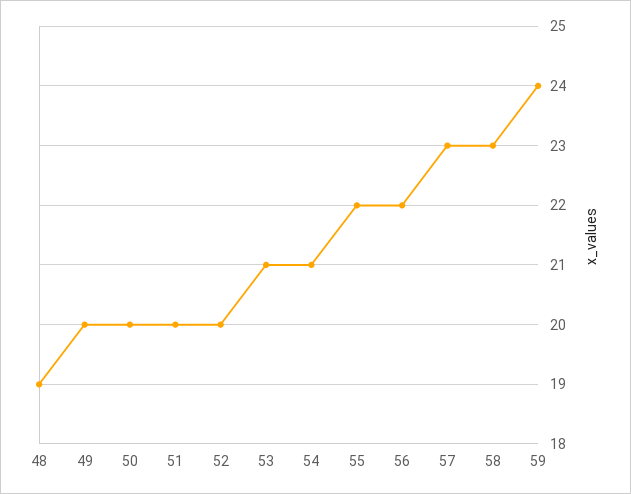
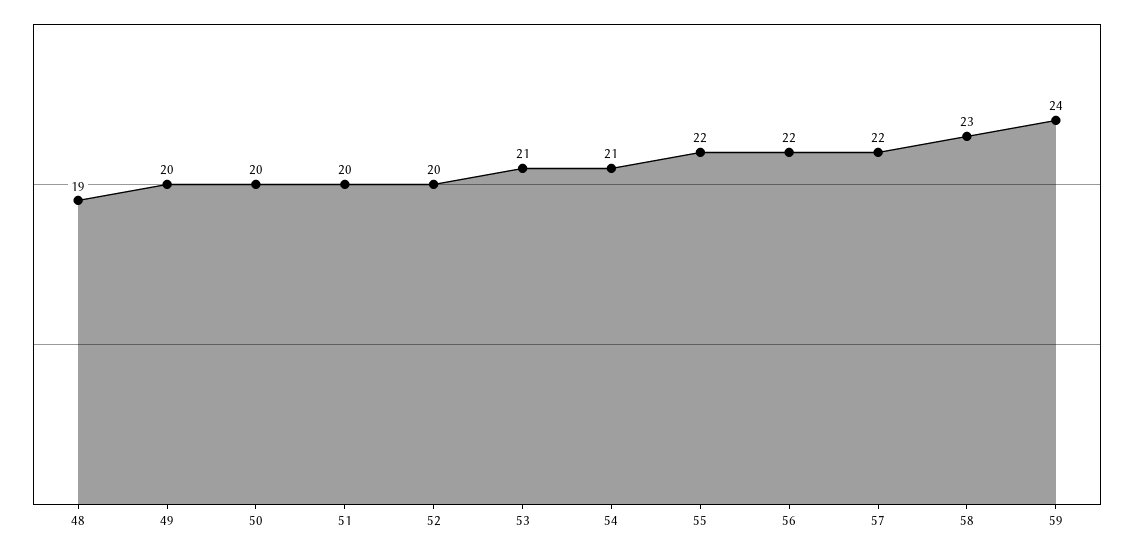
57: 23 -> 22

